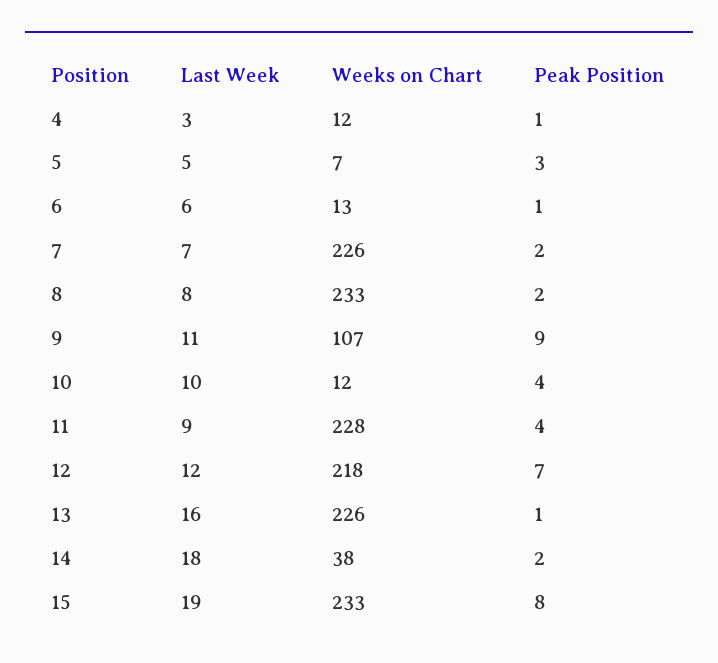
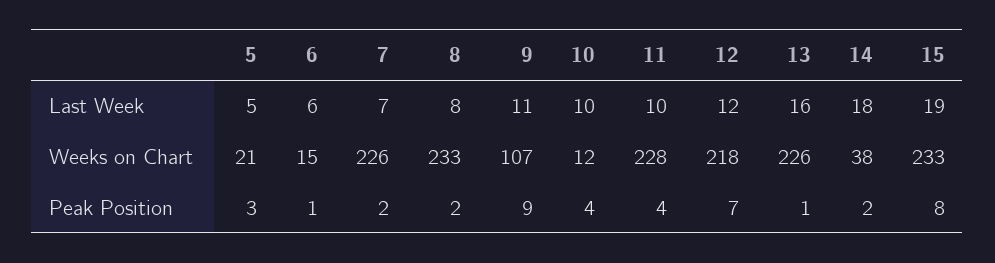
Last Week, 4: 3 -> none
Weeks on Chart, 4: 12 -> none
Peak Position, 4: 1 -> none
Weeks on Chart, 5: 7 -> 21
Weeks on Chart, 6: 13 -> 15
Last Week, 11: 9 -> 10

